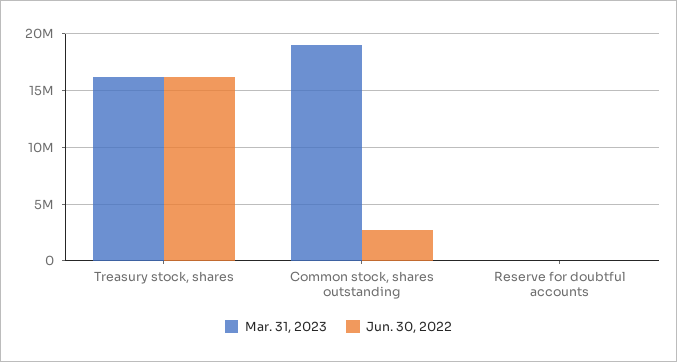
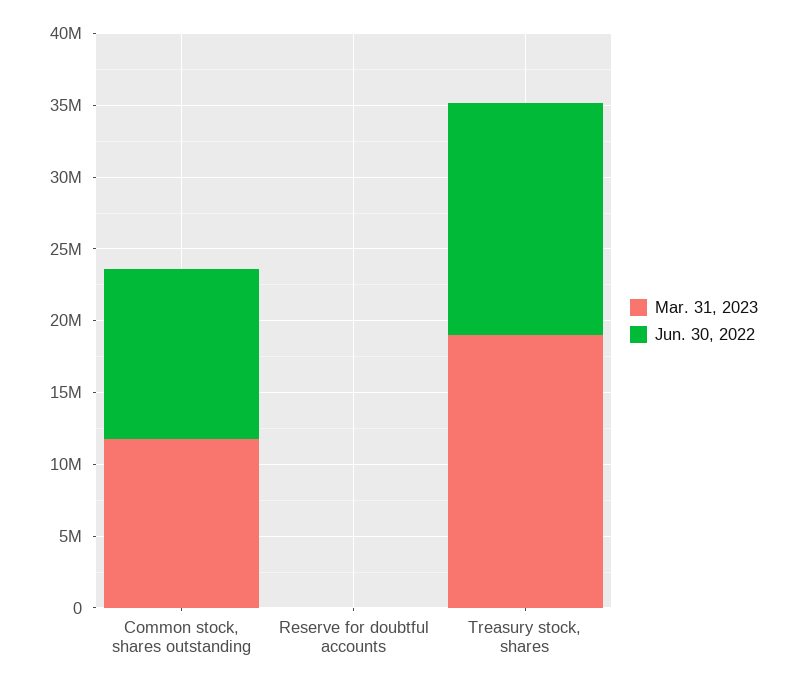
Mar. 31, 2023, Treasury stock, shares: 16000000 -> 19000000
Mar. 31, 2023, Common stock, shares outstanding: 19000000 -> 12000000
Jun. 30, 2022, Common stock, shares outstanding: 3000000 -> 12000000

